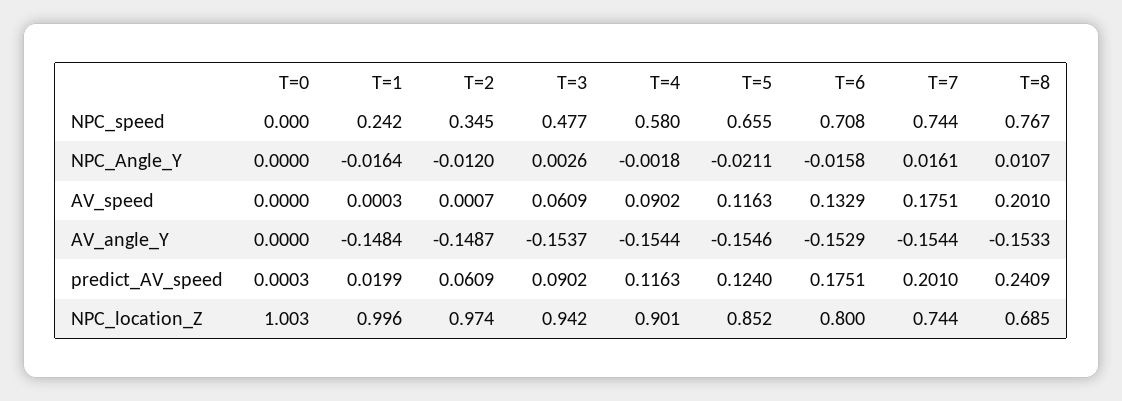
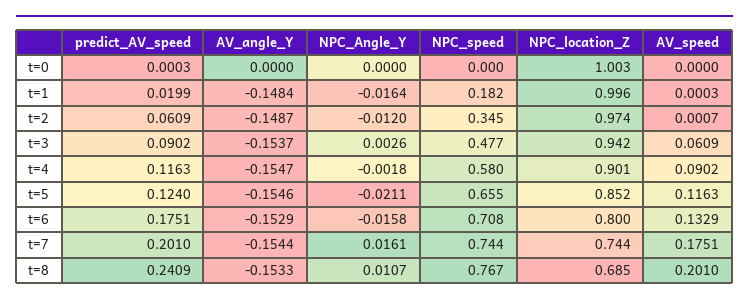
T=1, NPC_speed: 0.242 -> 0.182
T=4, AV_angle_Y: -0.1544 -> -0.1547

